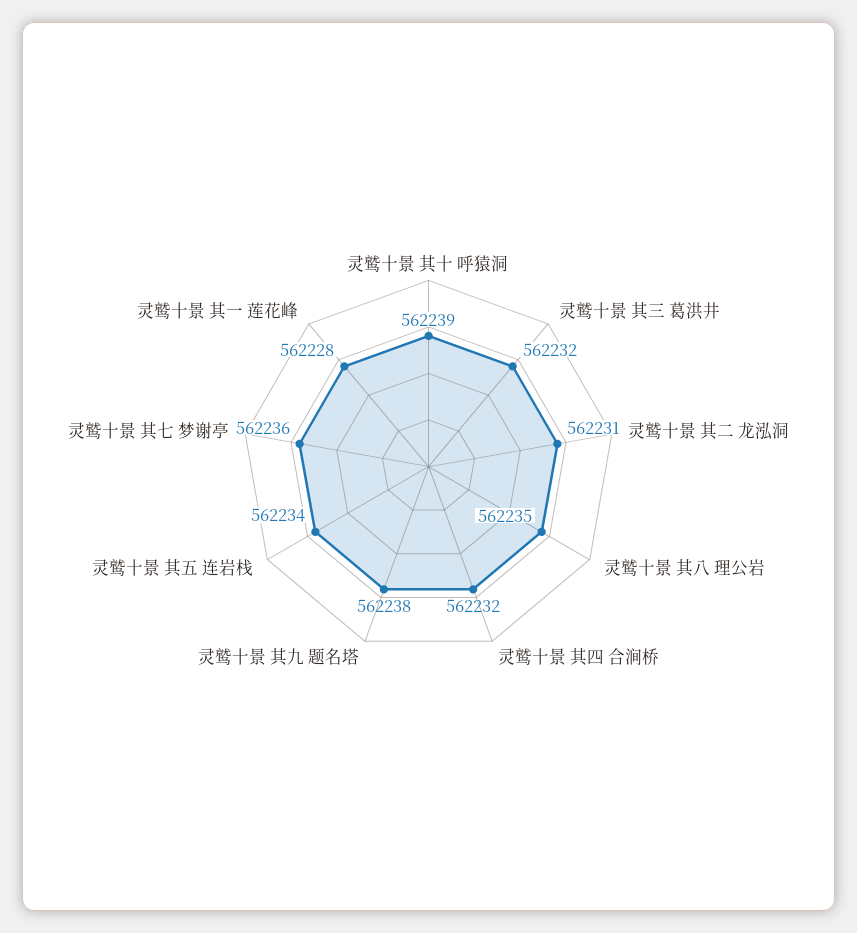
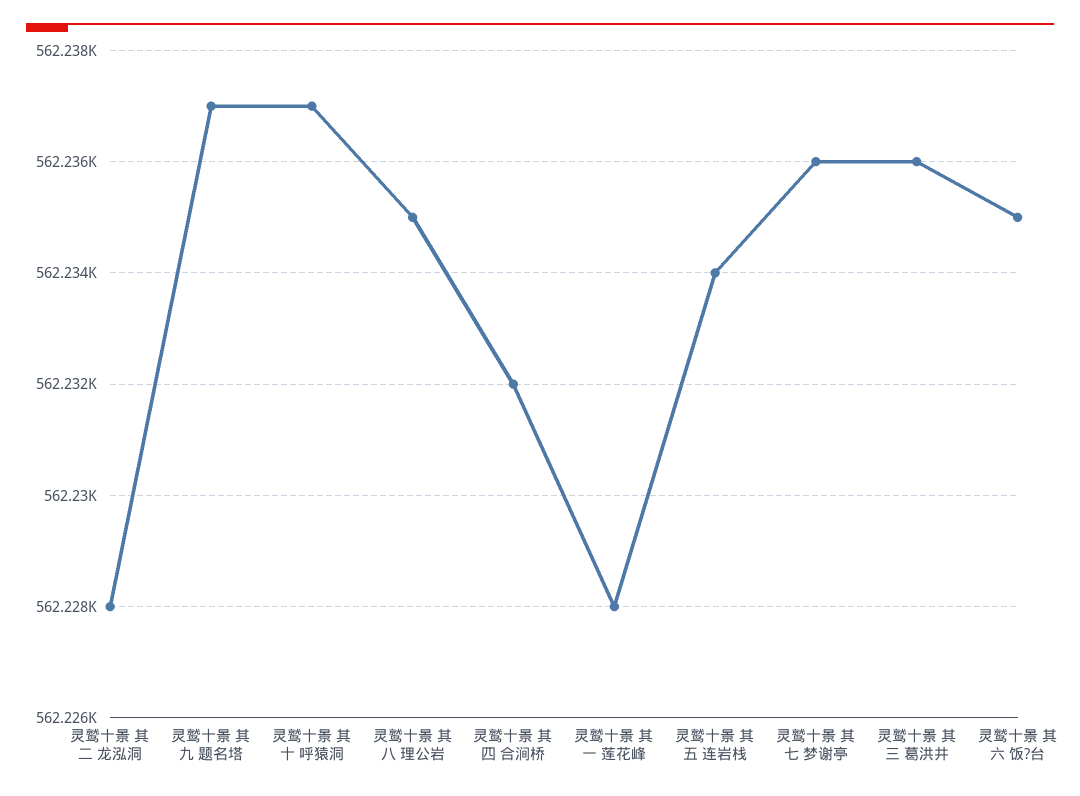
灵鹫十景 其十 呼猿洞: 562239 -> 562237
灵鹫十景 其三 葛洪井: 562232 -> 562236
灵鹫十景 其二 龙泓洞: 562231 -> 562228
灵鹫十景 其九 题名塔: 562238 -> 562237
灵鹫十景 其六 饭?台: none -> 562235

